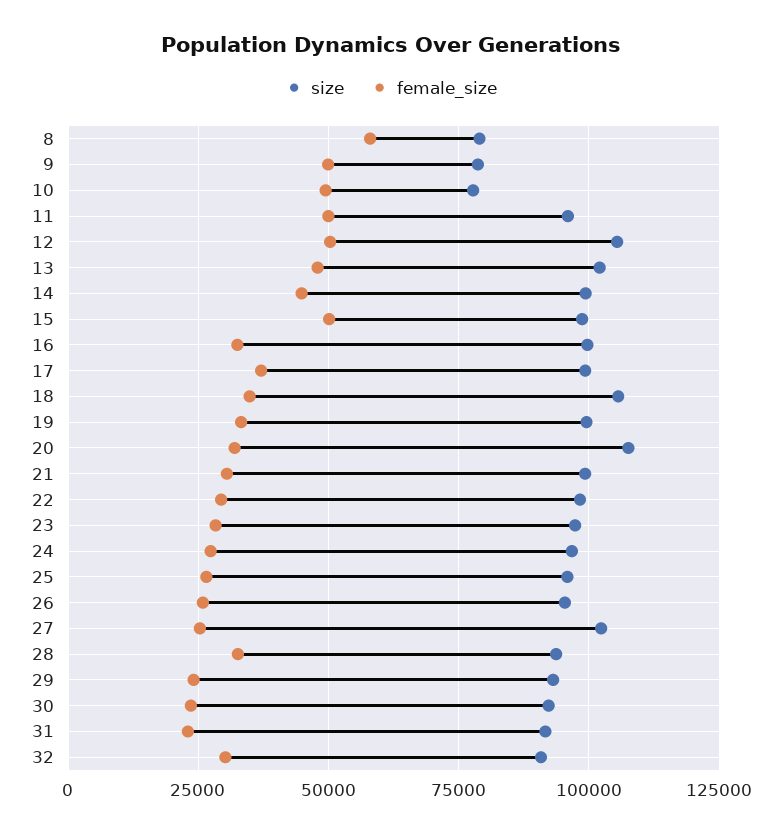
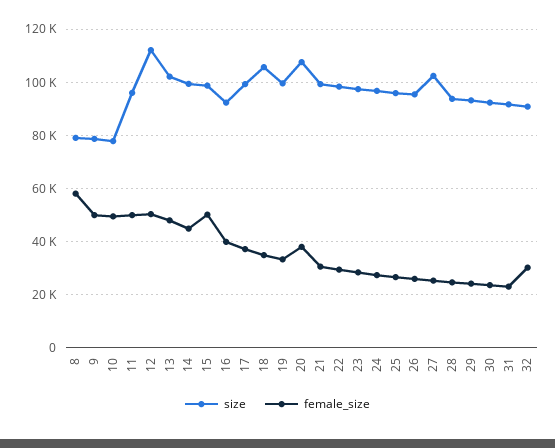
size, 12: 105000 -> 112500
size, 16: 100000 -> 92500
female_size, 16: 32500 -> 40000
female_size, 20: 32500 -> 37500
female_size, 28: 32500 -> 25000

